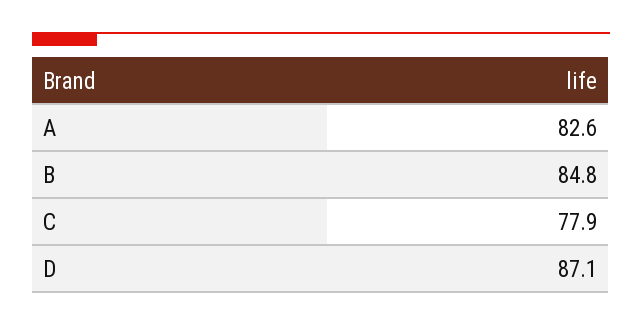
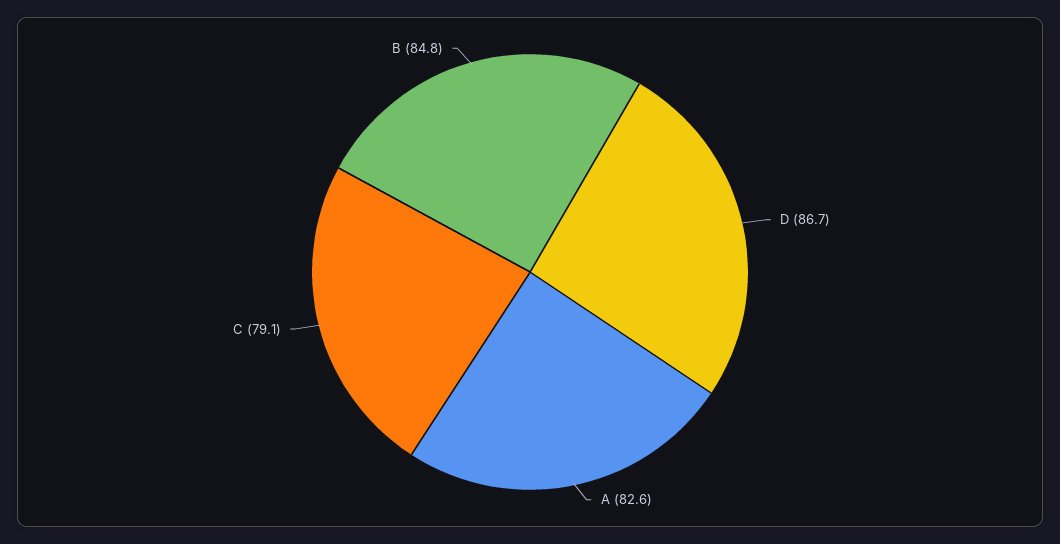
C: 77.9 -> 79.1
D: 87.1 -> 86.7

